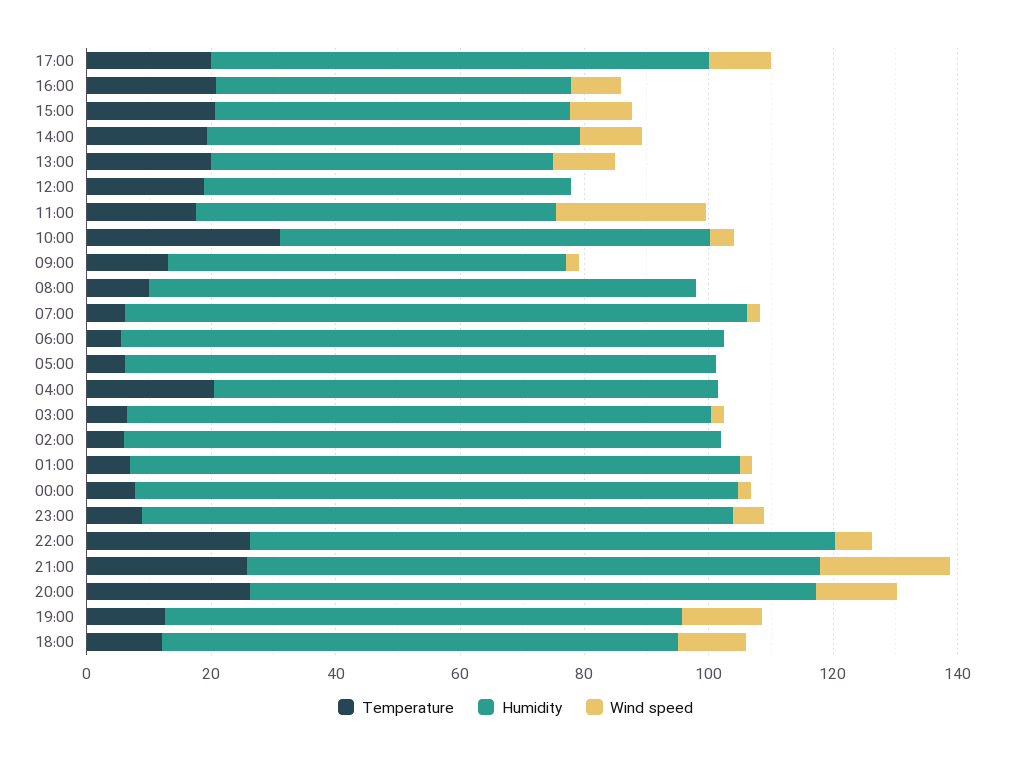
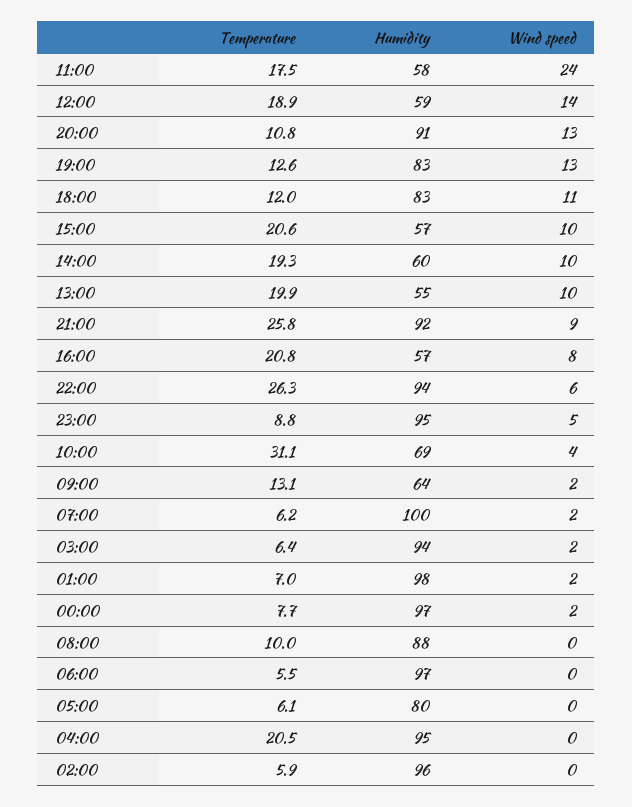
Temperature, 17:00: 20 -> none
Humidity, 17:00: 80 -> none
Wind speed, 17:00: 10 -> none
Wind speed, 12:00: 0 -> 14
Humidity, 05:00: 95 -> 80
Humidity, 04:00: 80 -> 95
Wind speed, 21:00: 20 -> 9
Temperature, 20:00: 25 -> 10.8

